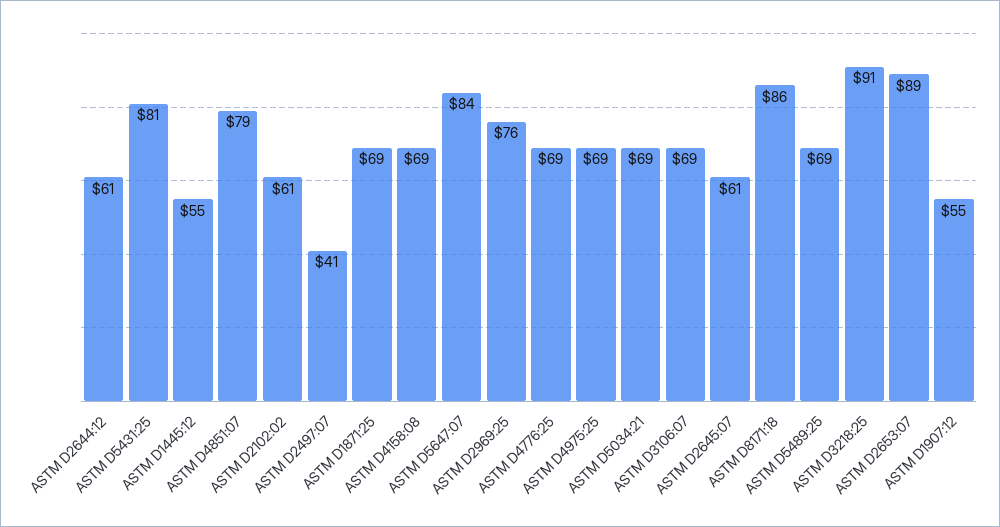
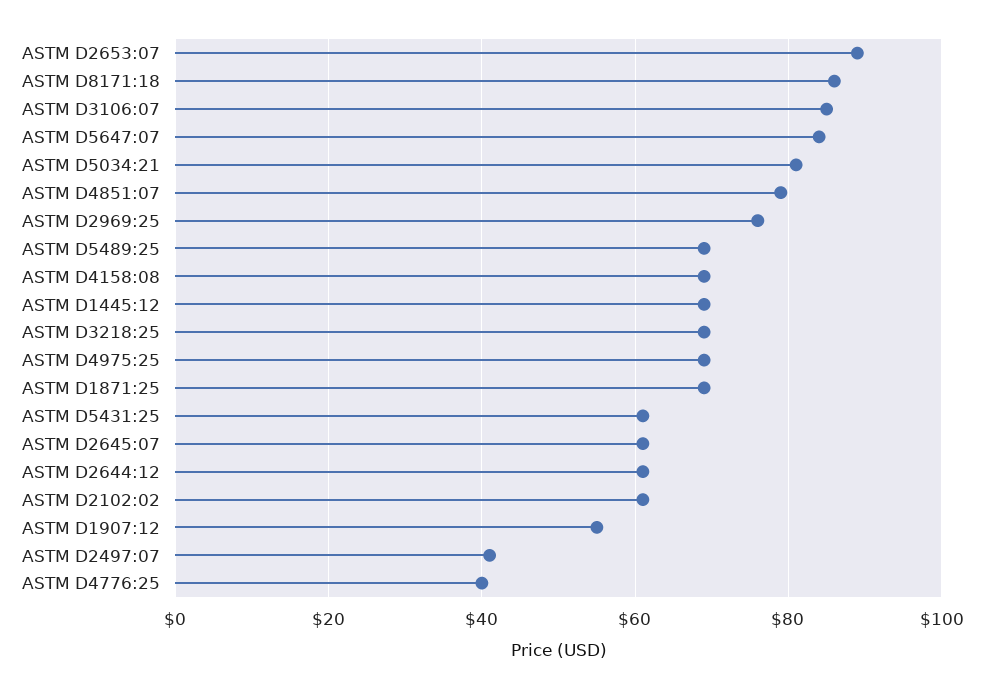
ASTM D5431:25: 81 -> 60
ASTM D1445:12: 55 -> 70
ASTM D4776:25: 69 -> 40
ASTM D5034:21: 69 -> 80
ASTM D3106:07: 69 -> 85
ASTM D3218:25: 91 -> 70

